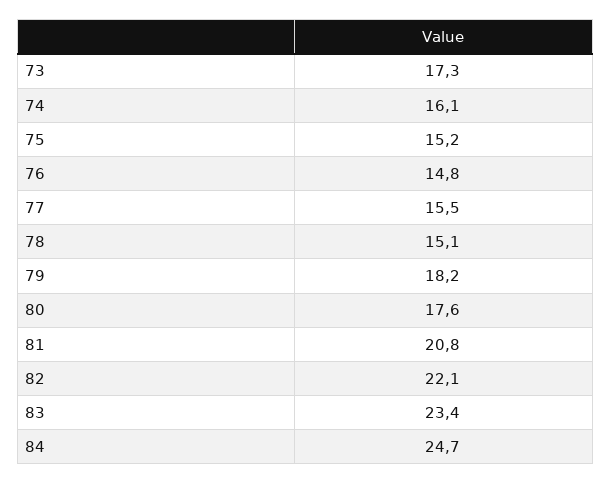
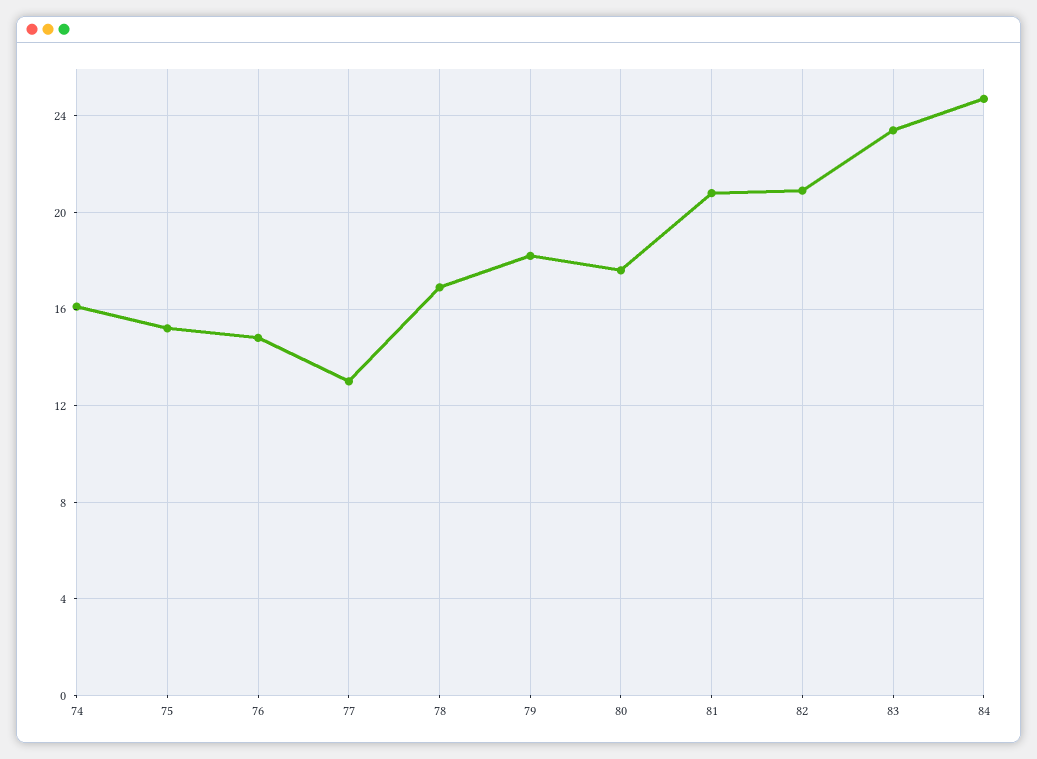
73: 17.3 -> none
77: 15.5 -> 13
78: 15.1 -> 17
82: 22.1 -> 21

